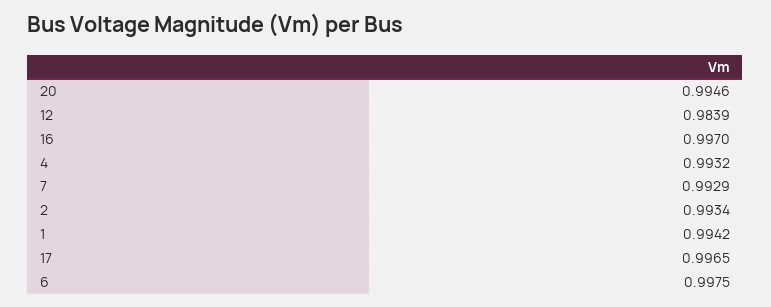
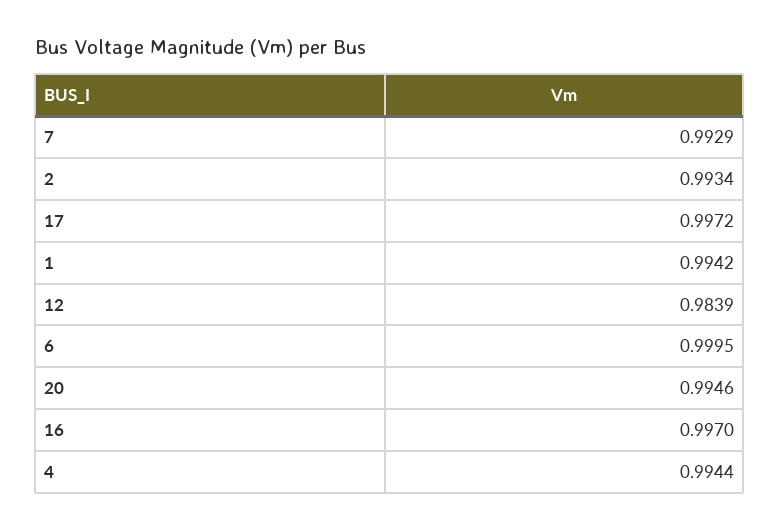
4: 0.9932 -> 0.9944
17: 0.9965 -> 0.9972
6: 0.9975 -> 0.9995

